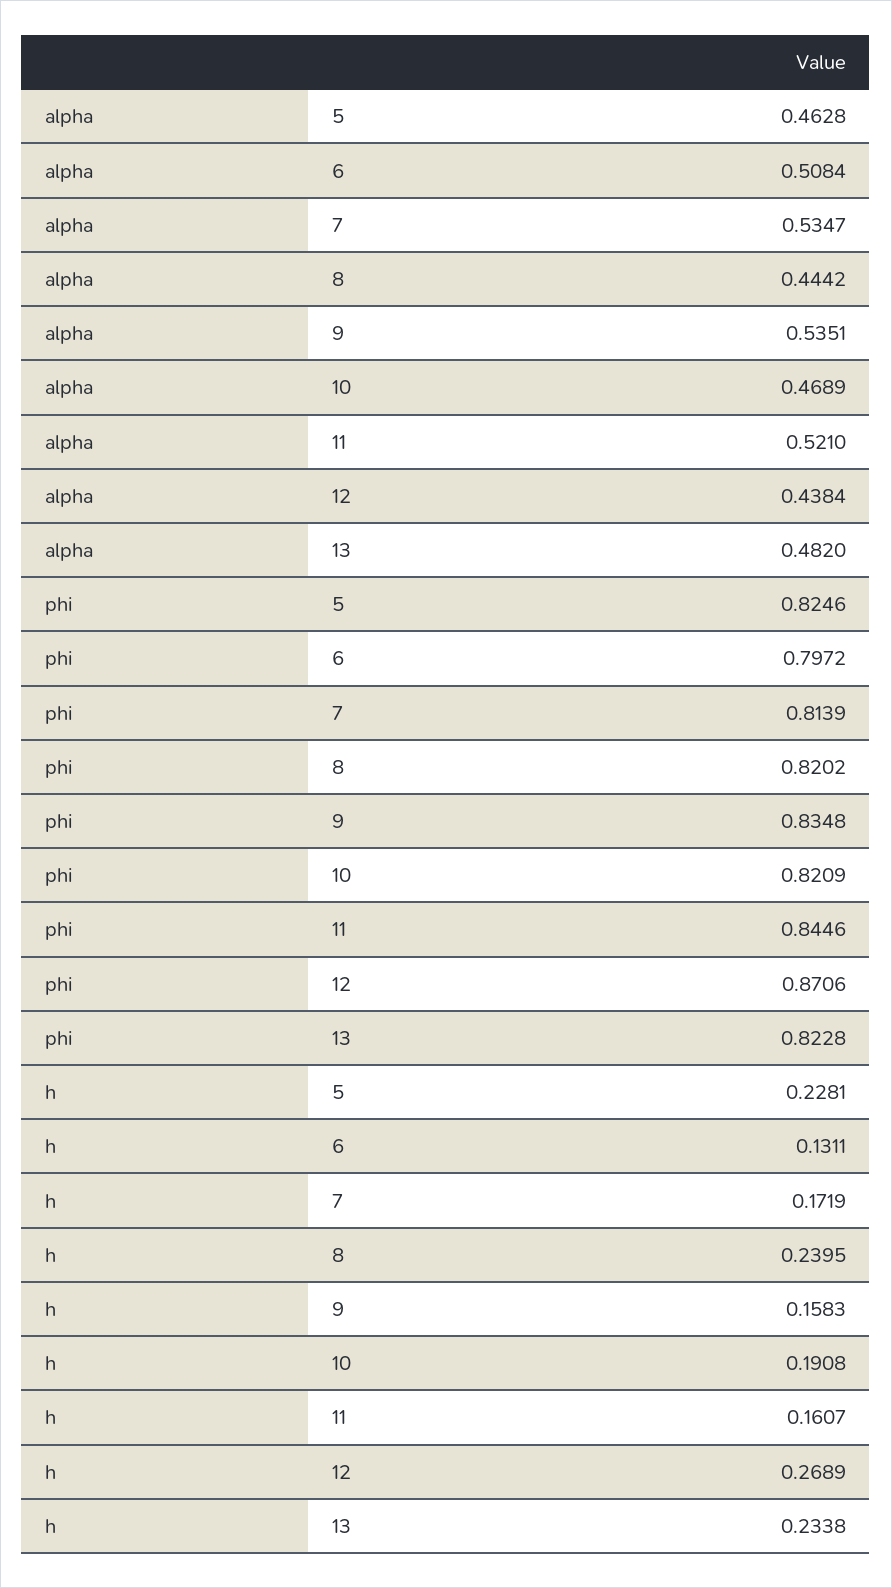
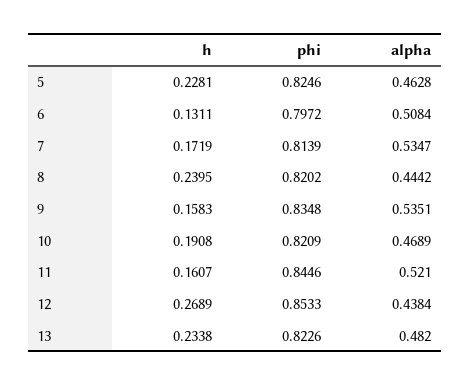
phi, 12: 0.8706 -> 0.8533
phi, 13: 0.8228 -> 0.8226

